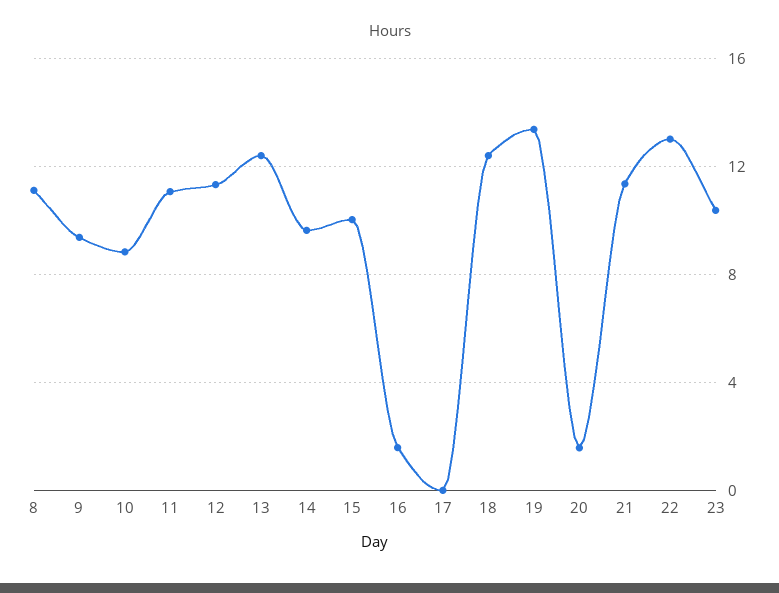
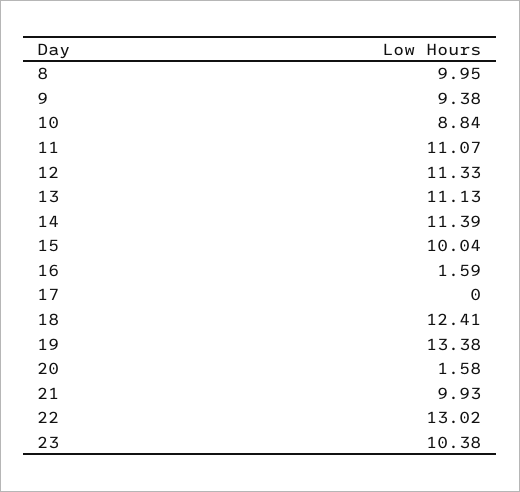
8: 11 -> 9.95
13: 12.5 -> 11.13
14: 9.5 -> 11.39
21: 11.5 -> 9.93

